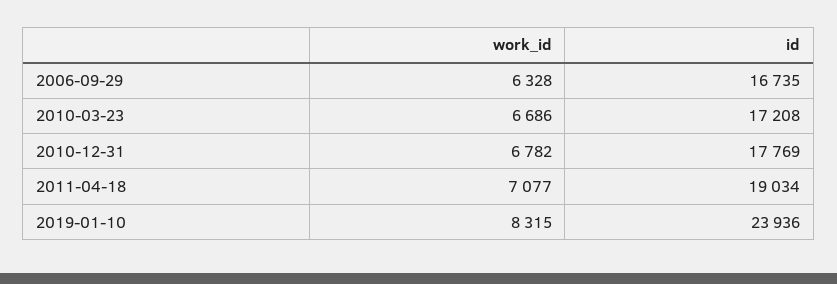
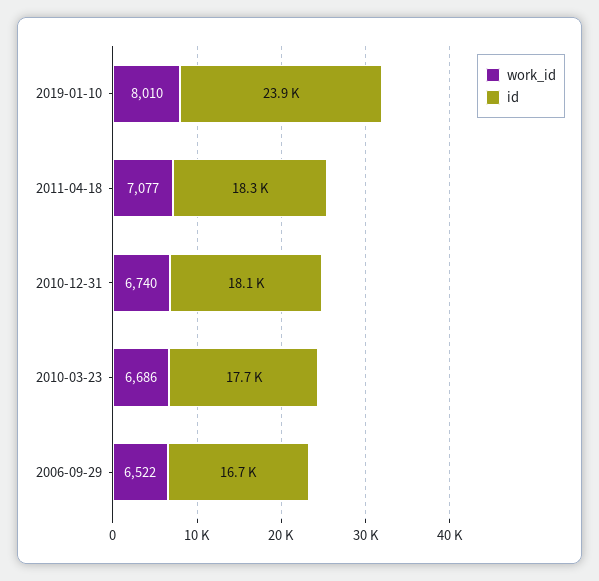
work_id, 2006-09-29: 6328 -> 6522
id, 2010-03-23: 17208 -> 17700
work_id, 2010-12-31: 6782 -> 6740
id, 2010-12-31: 17769 -> 18100
id, 2011-04-18: 19034 -> 18300
work_id, 2019-01-10: 8315 -> 8010

